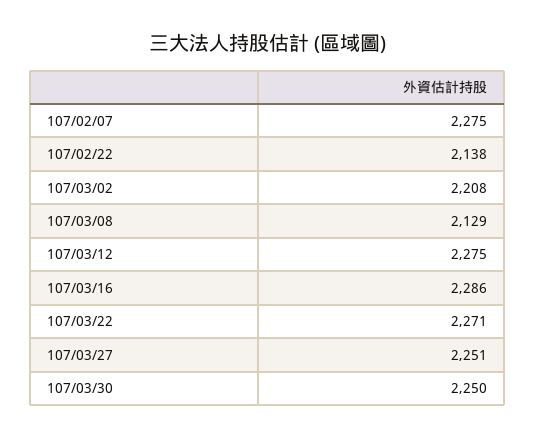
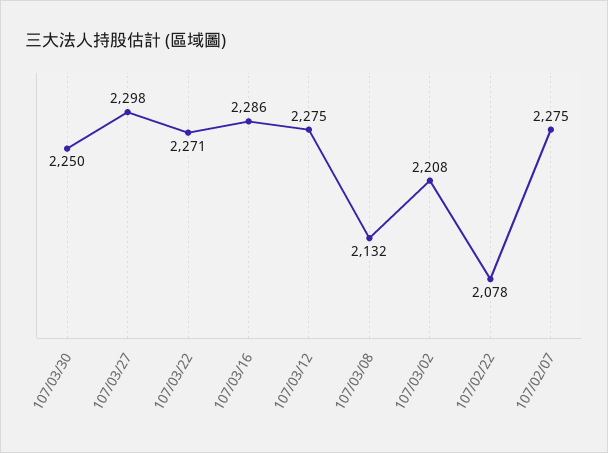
107/02/22: 2138 -> 2078
107/03/08: 2129 -> 2132
107/03/27: 2251 -> 2298

